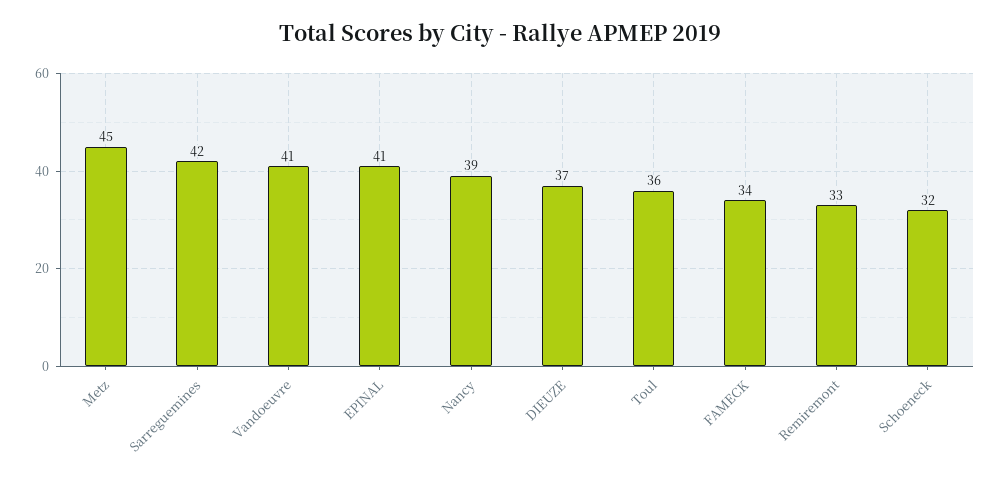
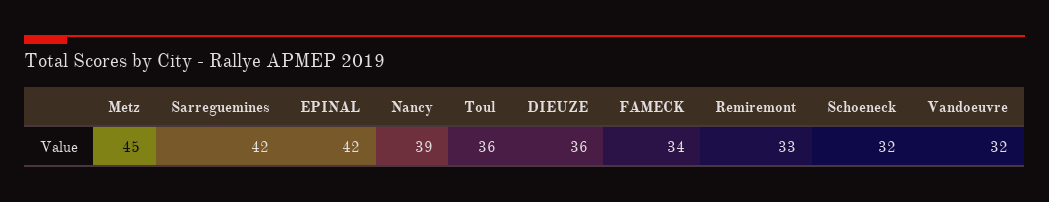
Vandoeuvre: 41 -> 32
EPINAL: 41 -> 42
DIEUZE: 37 -> 36

